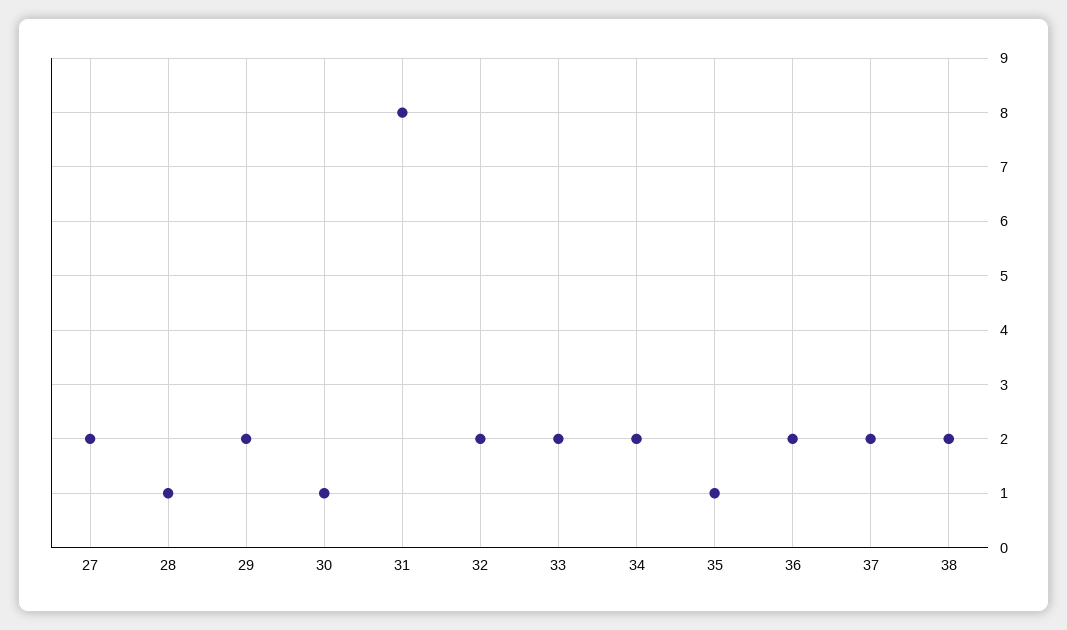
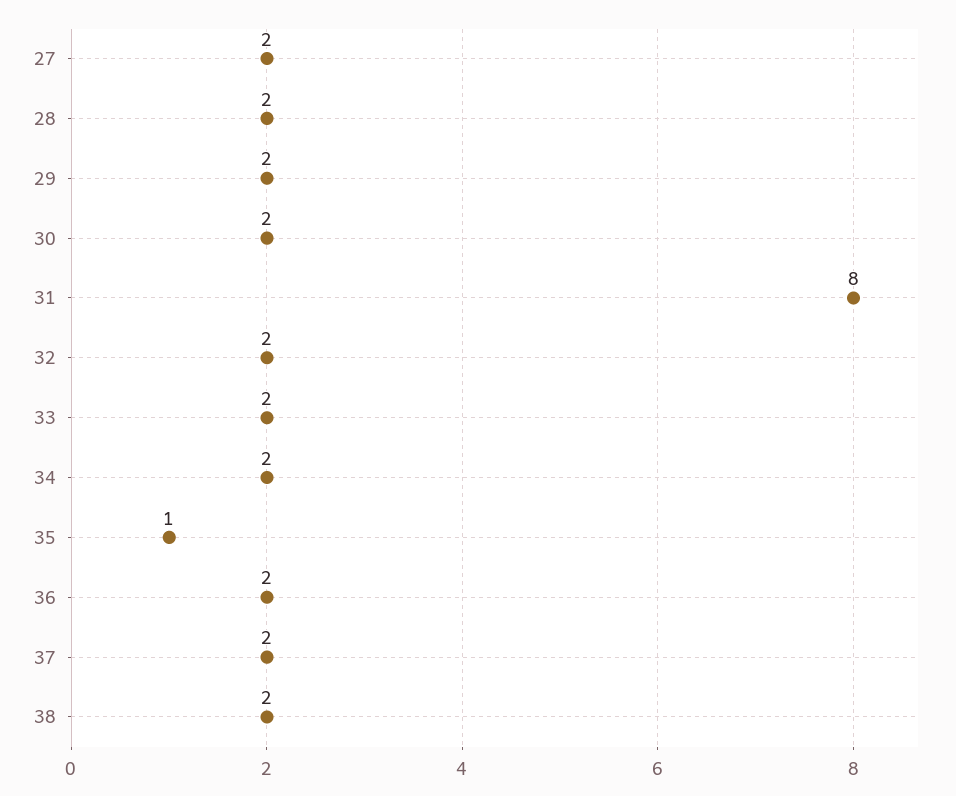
28: 1 -> 2
30: 1 -> 2

